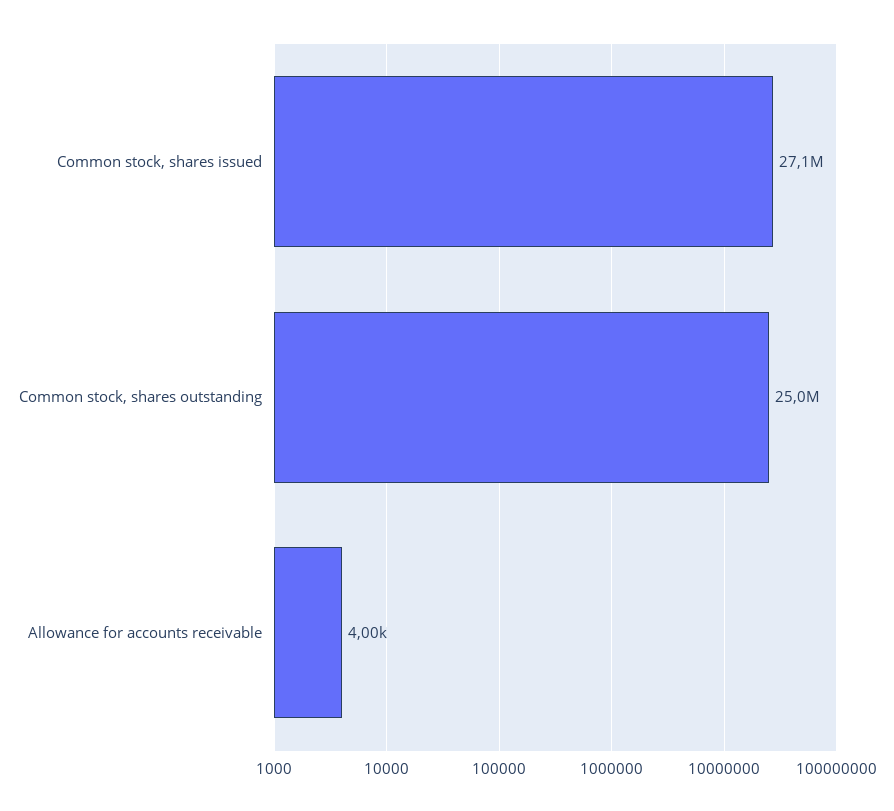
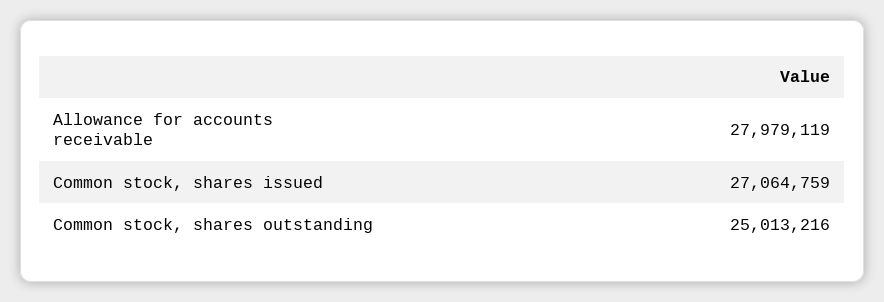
Allowance for accounts receivable: 4000 -> 27979119

